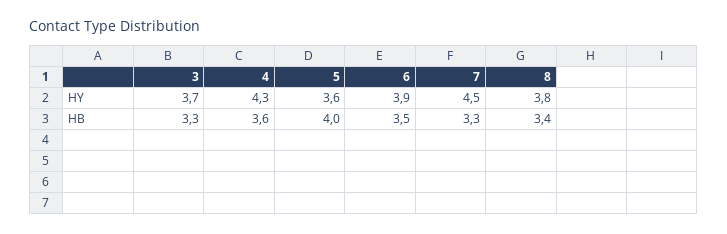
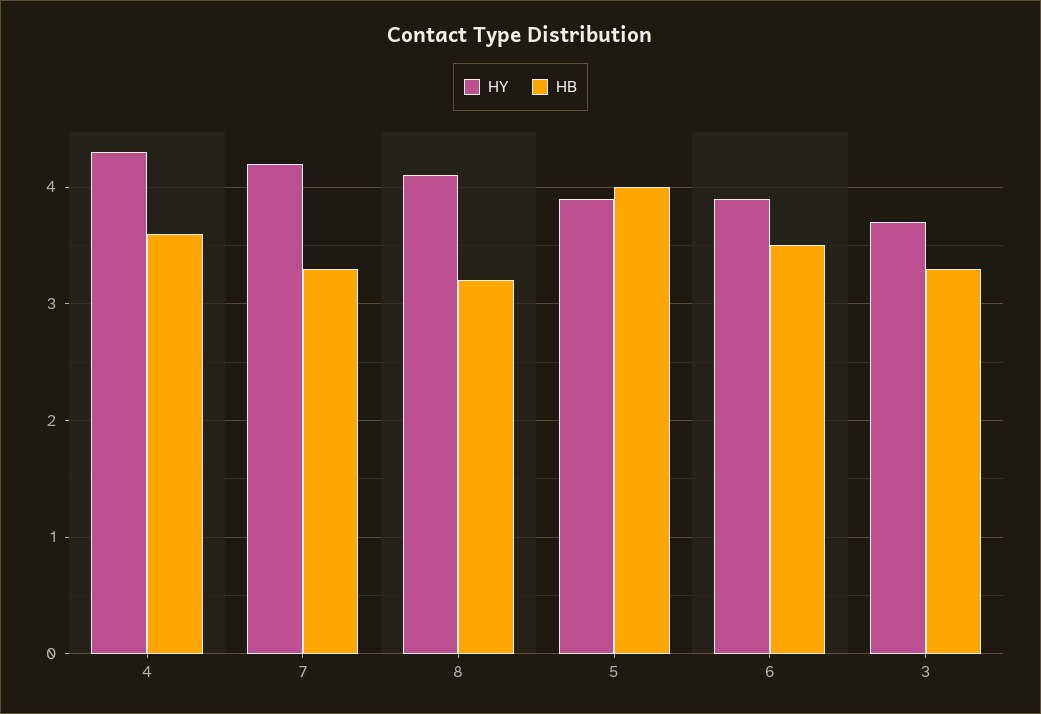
HY, 5: 3.6 -> 3.9
HY, 7: 4.5 -> 4.2
HY, 8: 3.8 -> 4.1
HB, 8: 3.4 -> 3.2

